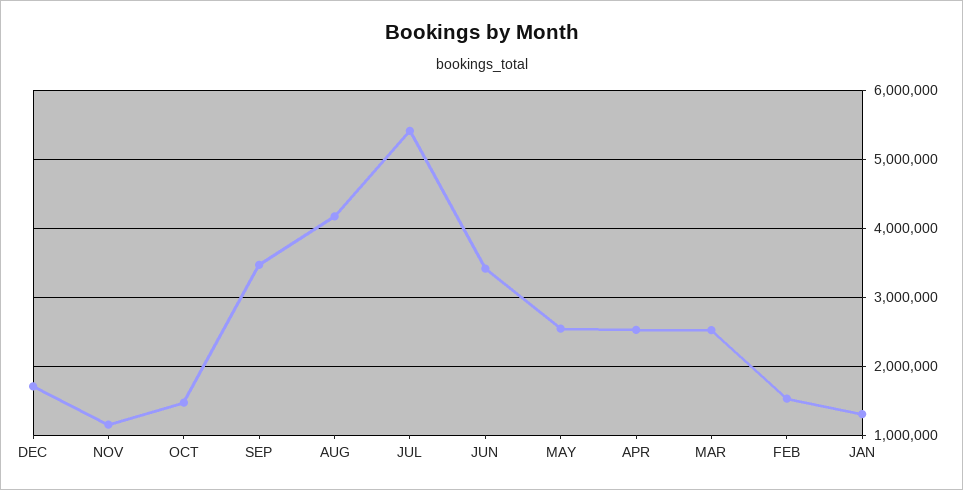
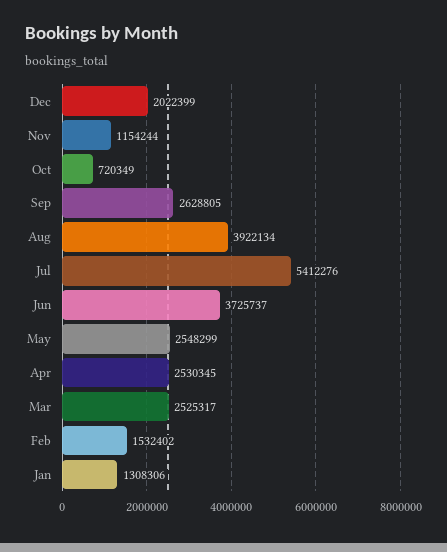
DEC: 1700000 -> 2022399
OCT: 1500000 -> 720349
SEP: 3500000 -> 2628805
AUG: 4200000 -> 3922134
JUN: 3400000 -> 3725737

